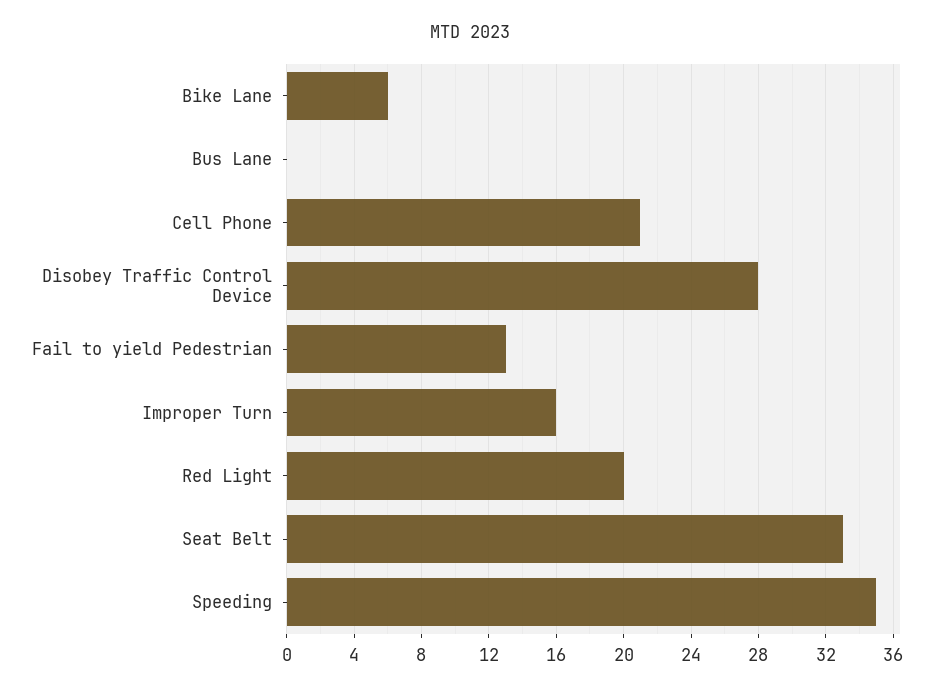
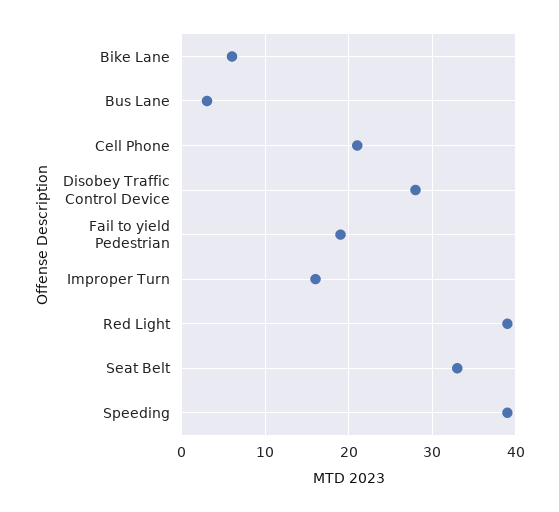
Bus Lane: 0 -> 3
Fail to yield Pedestrian: 13 -> 19
Red Light: 20 -> 39
Speeding: 35 -> 39

